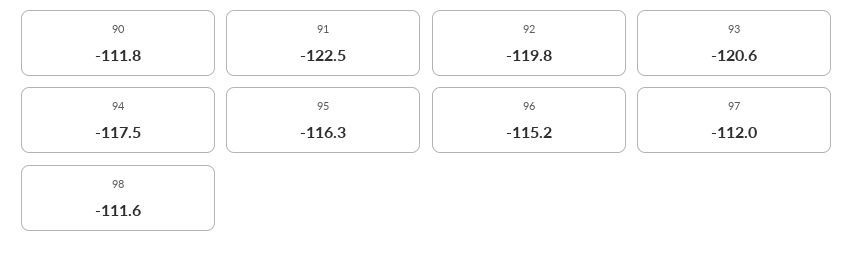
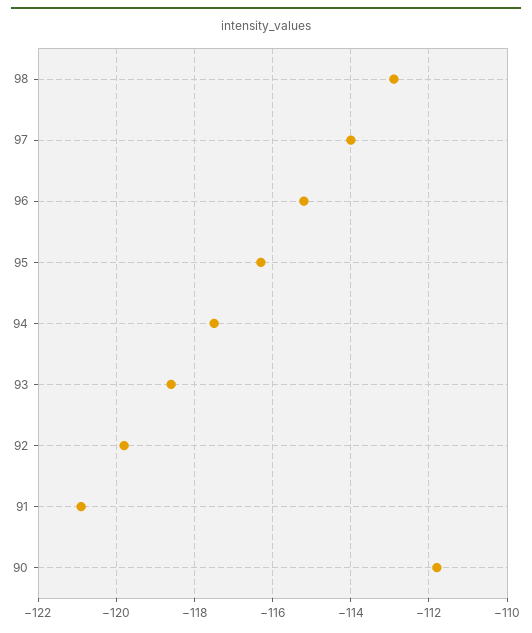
91: -122.5 -> -121
93: -120.6 -> -118.5
97: -112 -> -114
98: -111.6 -> -113

